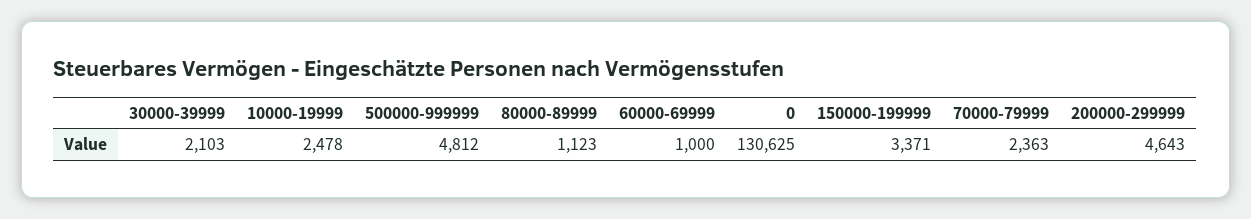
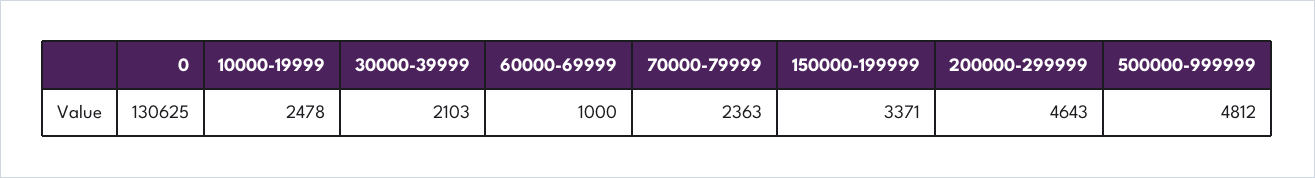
80000-89999: 1123 -> none

